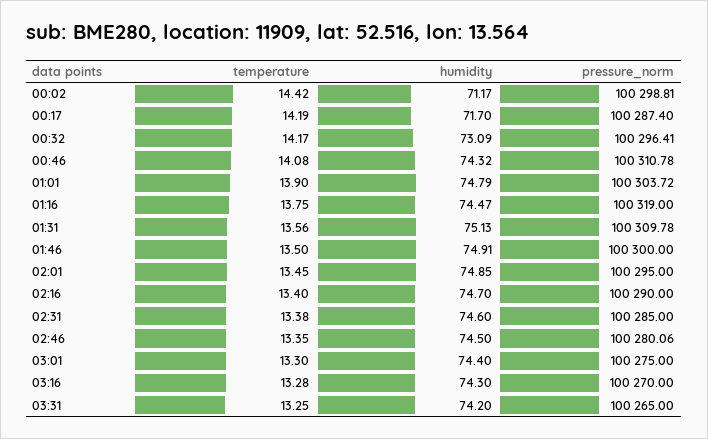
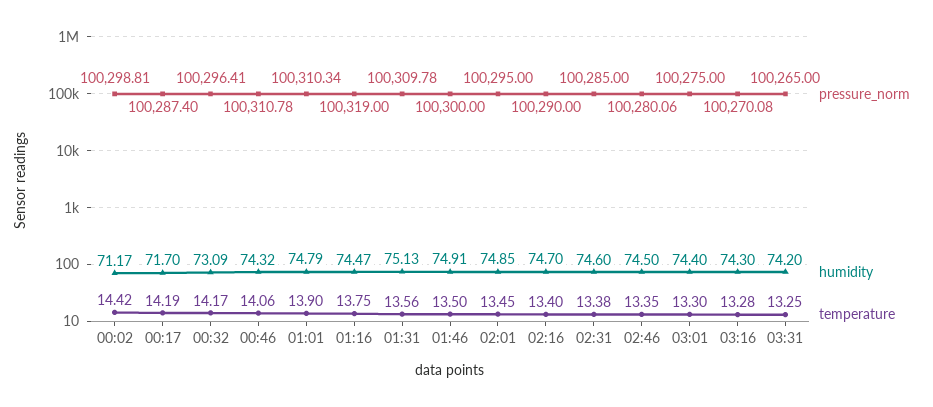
temperature, 00:46: 14.08 -> 14.06
pressure_norm, 01:01: 100303.72 -> 100310.34
pressure_norm, 03:16: 100270 -> 100270.08

